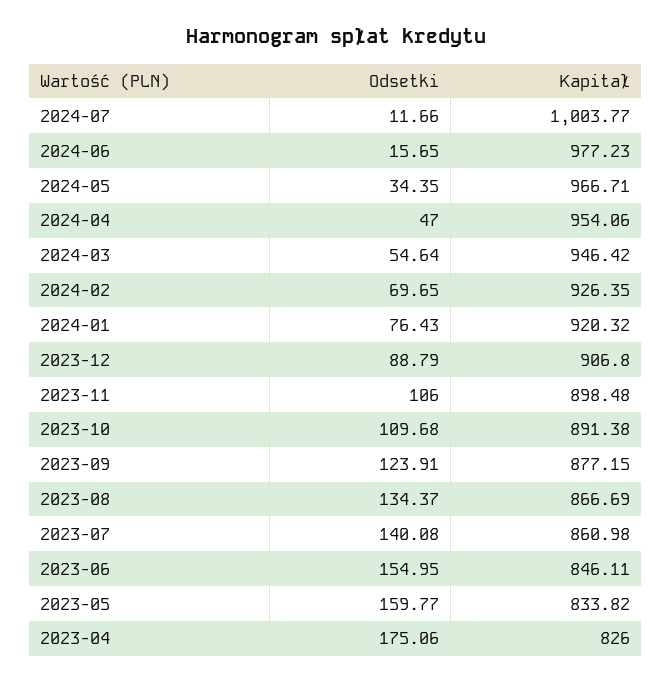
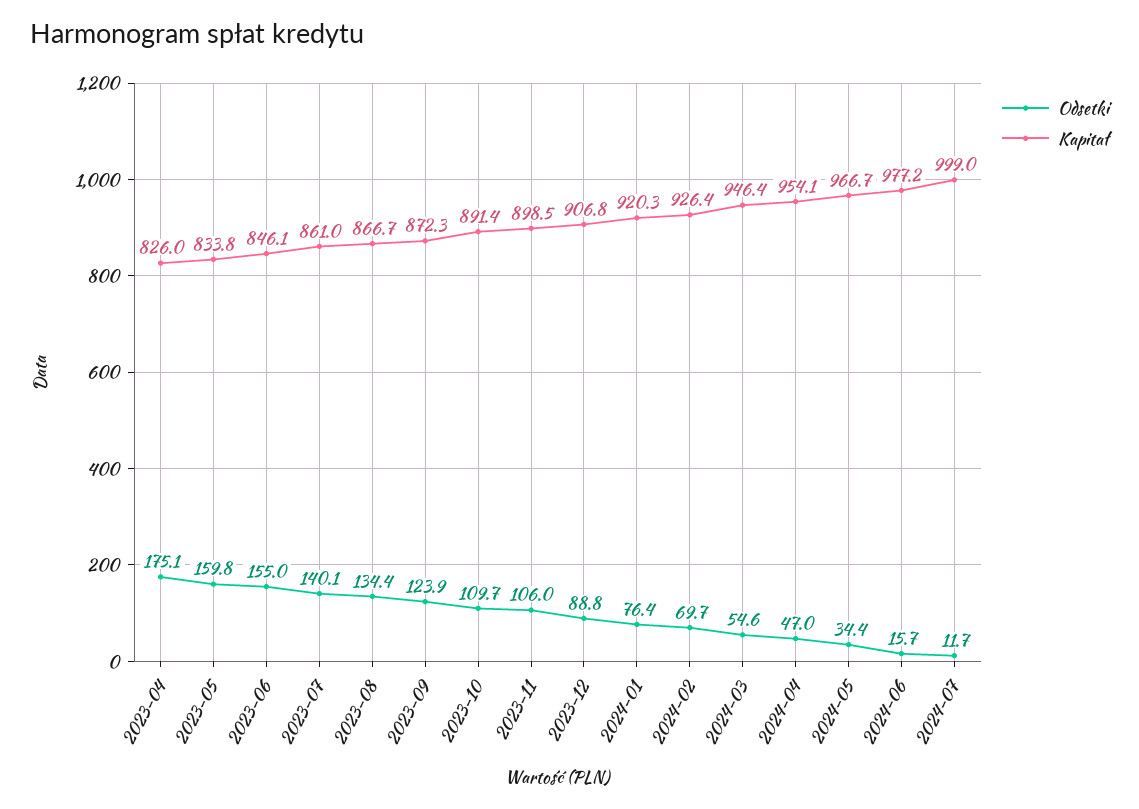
Kapitał, 2024-07: 1003.77 -> 999
Kapitał, 2023-09: 877.15 -> 872.3

